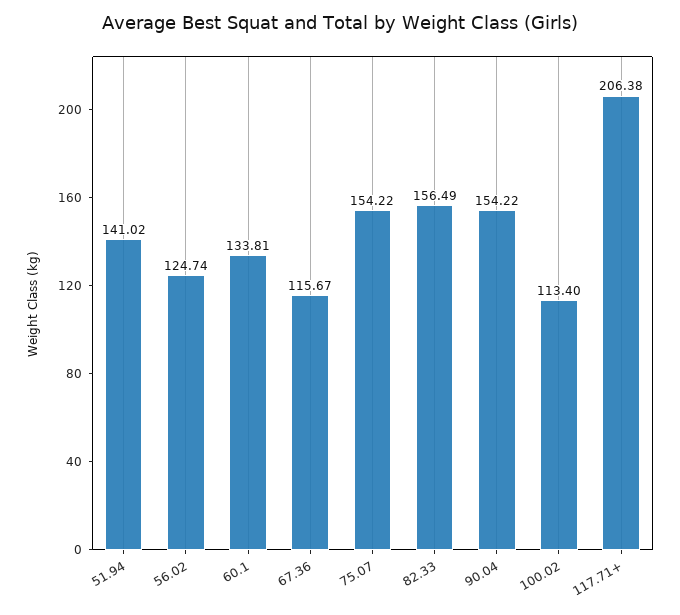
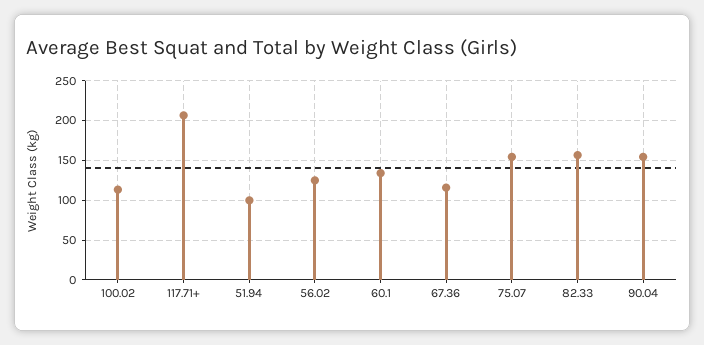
51.94: 141.02 -> 100

